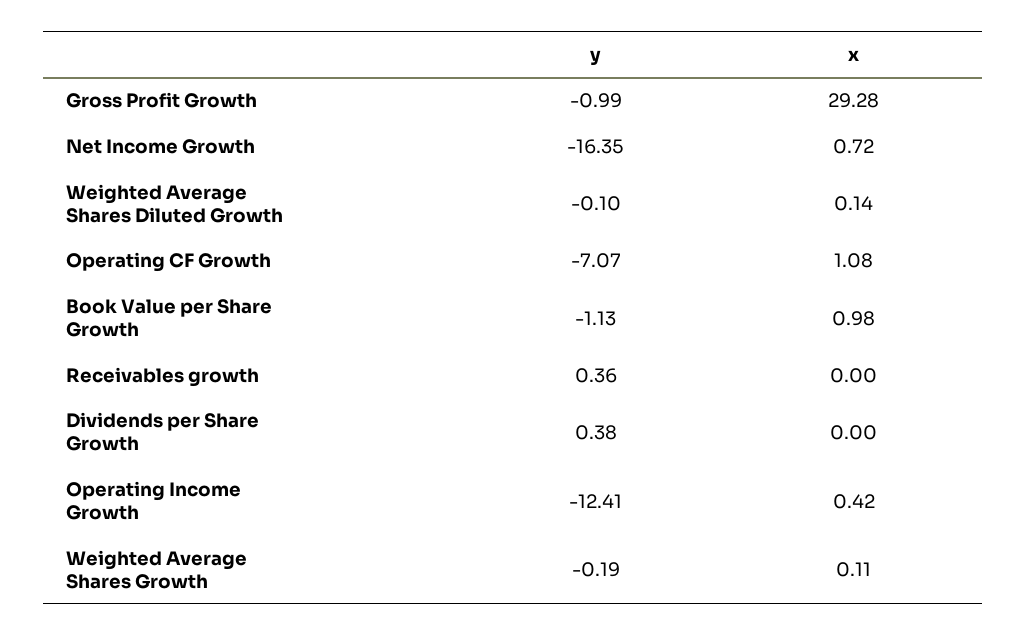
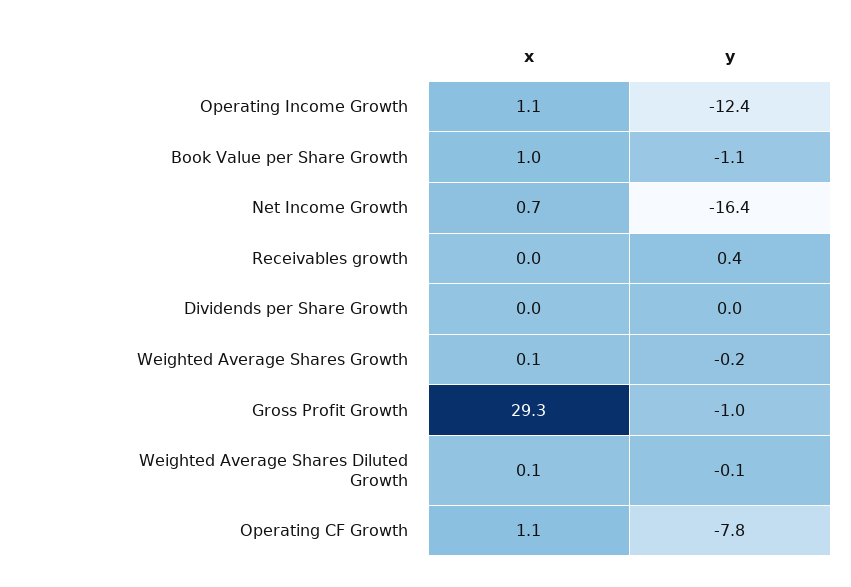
y, Operating CF Growth: -7.07 -> -7.8
y, Dividends per Share Growth: 0.38 -> 0
x, Operating Income Growth: 0.42 -> 1.1

